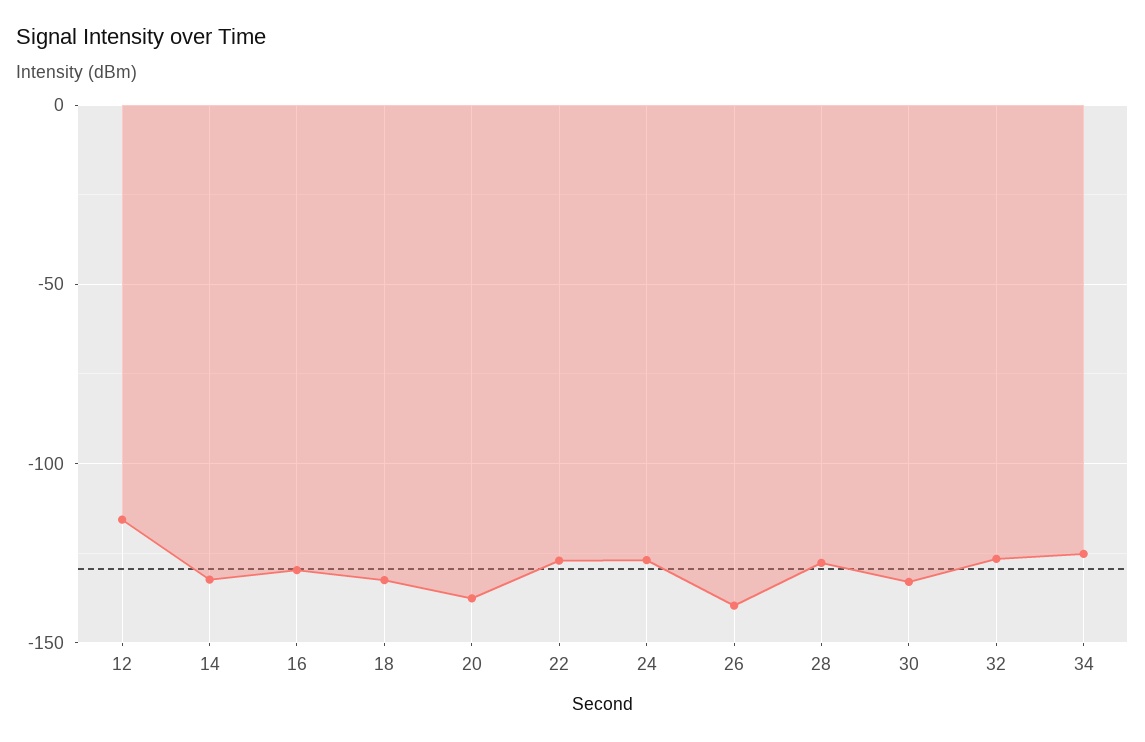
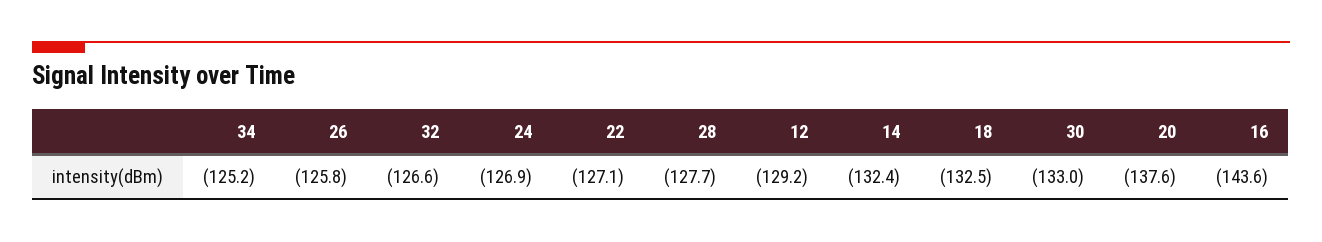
12: -115 -> -129.2
16: -130 -> -143.6
26: -140 -> -125.8

